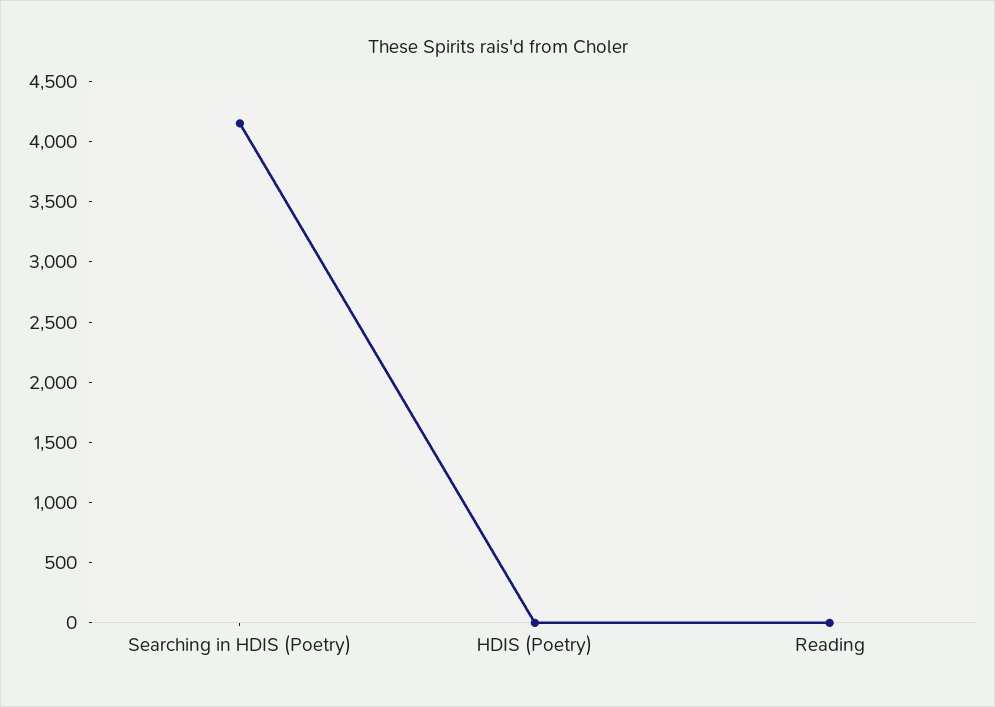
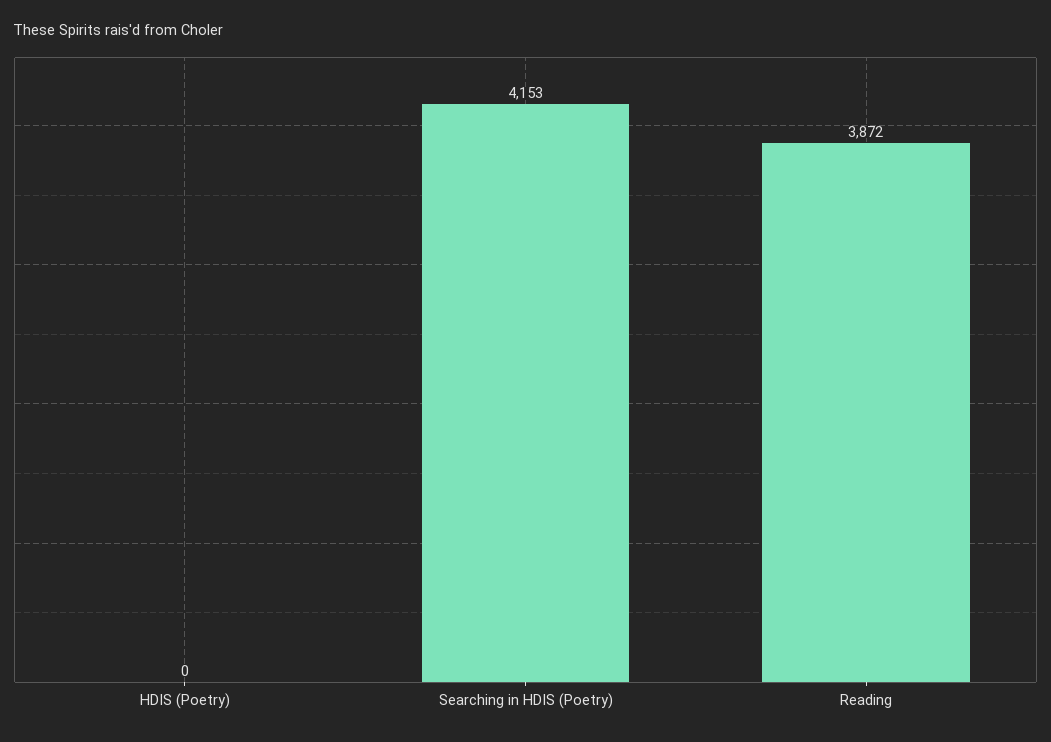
Reading: 0 -> 3872

